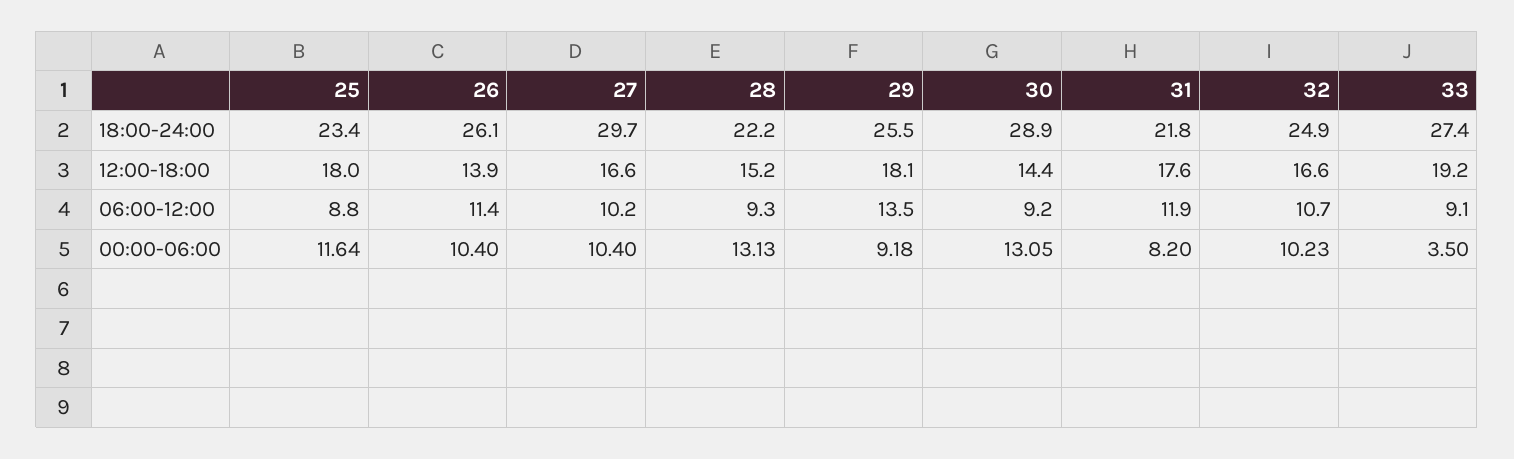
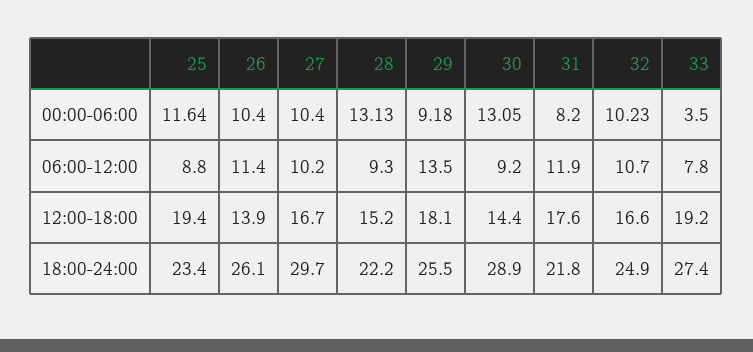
25, 12:00-18:00: 18 -> 19.4
27, 12:00-18:00: 16.6 -> 16.7
33, 06:00-12:00: 9.1 -> 7.8

